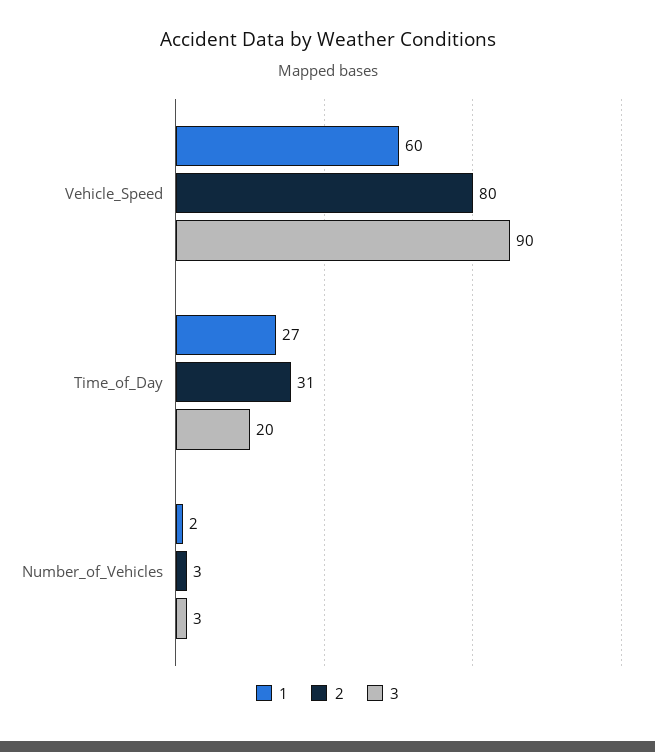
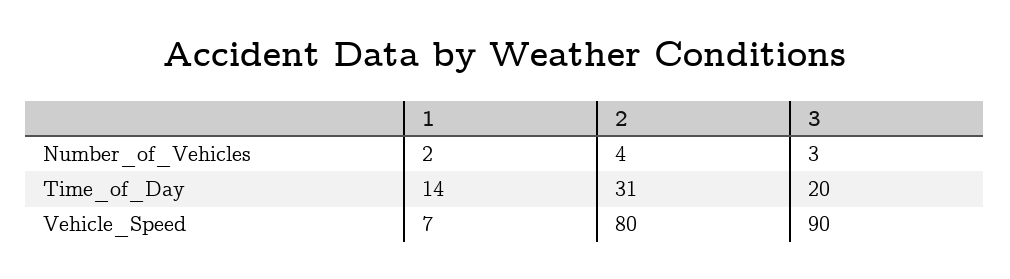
1, Vehicle_Speed: 60 -> 7
1, Time_of_Day: 27 -> 14
2, Number_of_Vehicles: 3 -> 4

